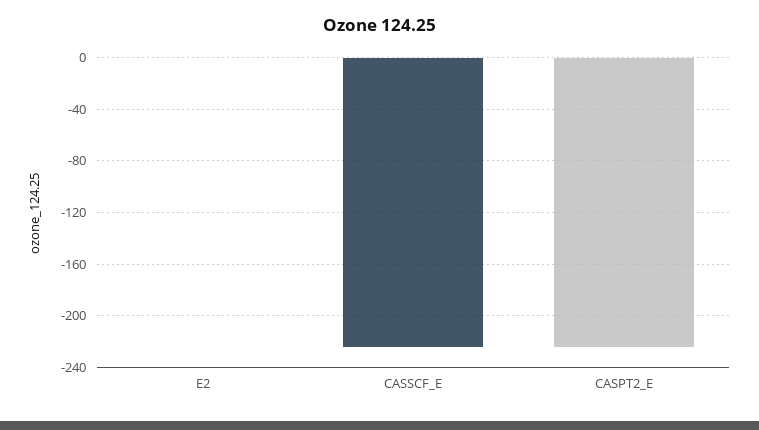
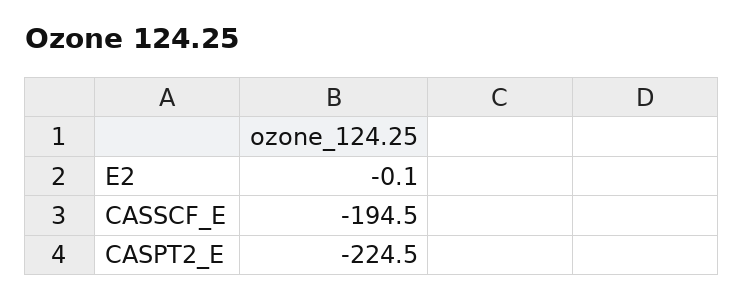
CASSCF_E: -225 -> -194.5

